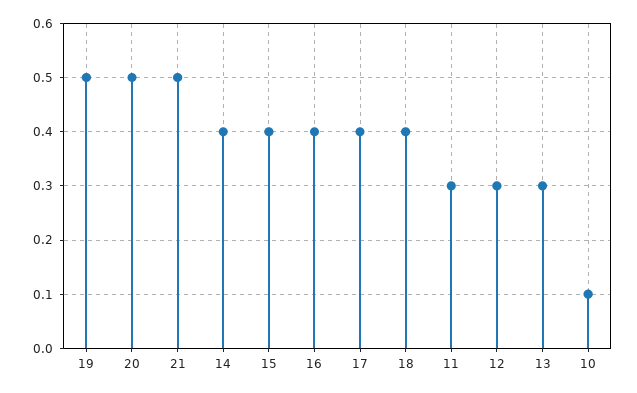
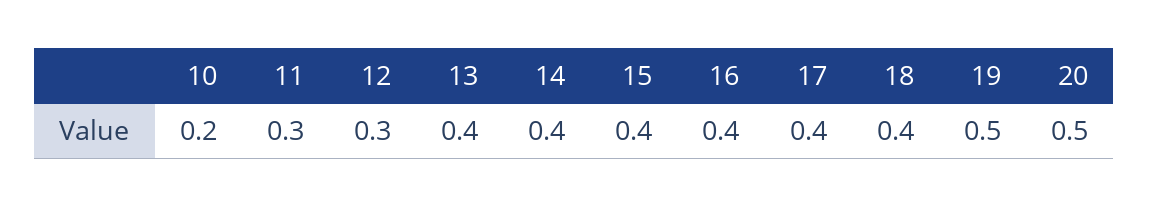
21: 0.5 -> none
13: 0.3 -> 0.4
10: 0.1 -> 0.2

